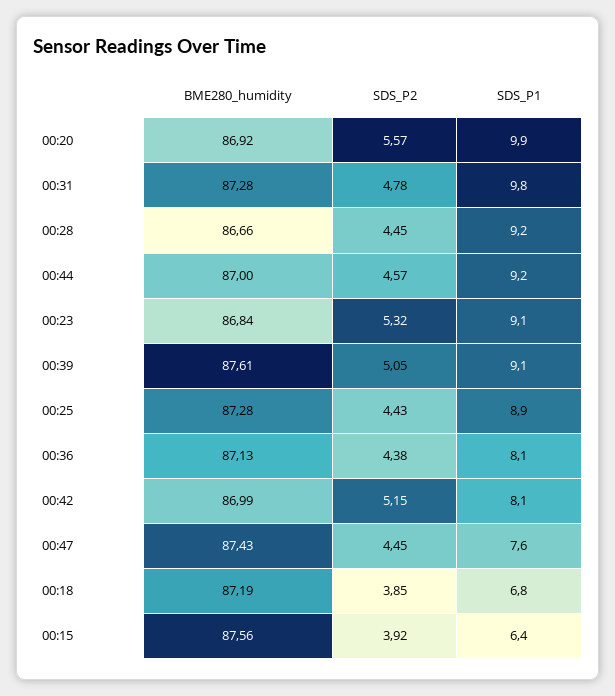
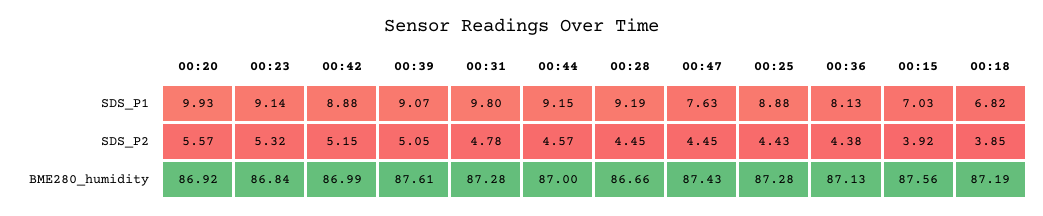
SDS_P1, 00:42: 8.1 -> 8.88
SDS_P1, 00:15: 6.4 -> 7.03

